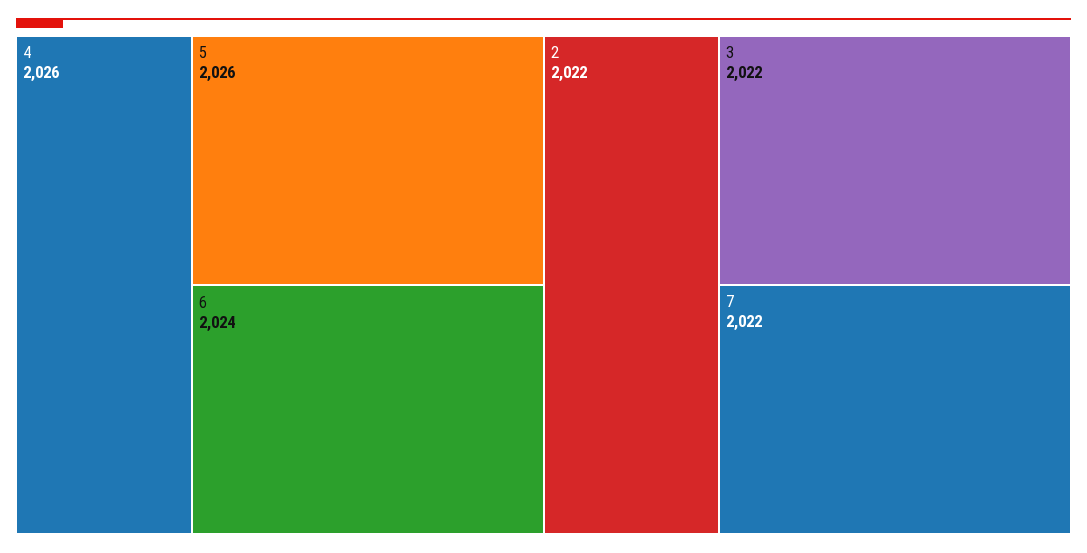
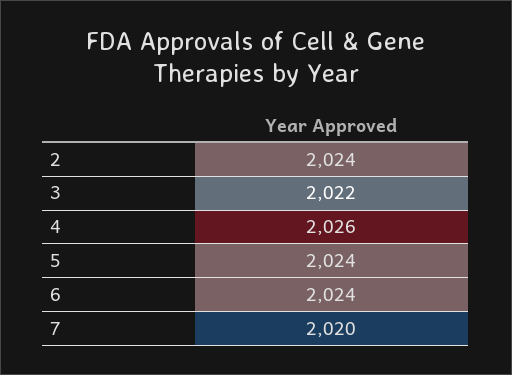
5: 2026 -> 2024
2: 2022 -> 2024
7: 2022 -> 2020

